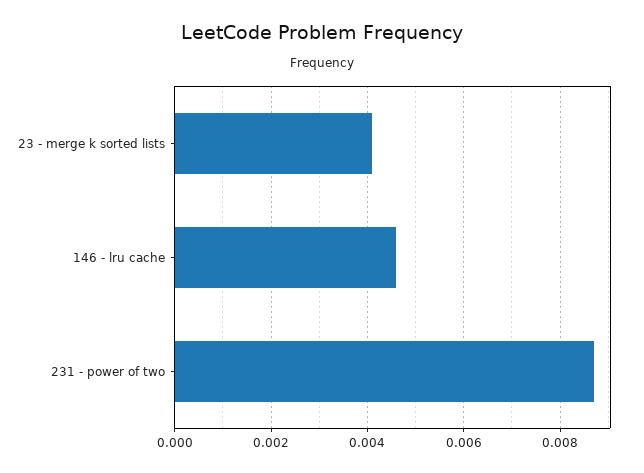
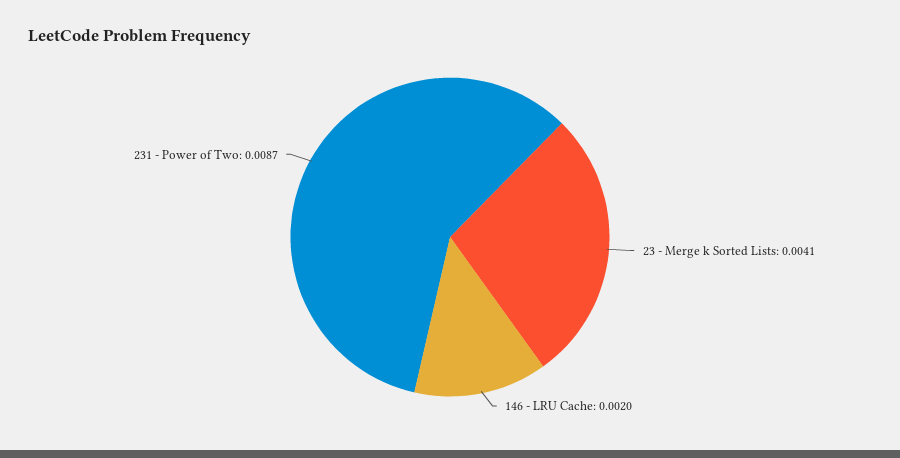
146 - lru cache: 0.0045 -> 0.002

